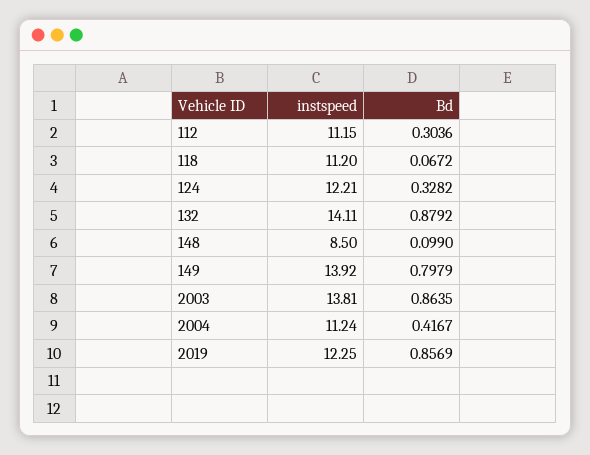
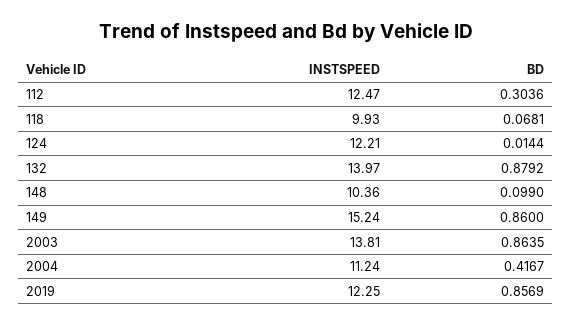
instspeed, 112: 11.15 -> 12.47
instspeed, 118: 11.2 -> 9.93
Bd, 118: 0.0672 -> 0.0681
Bd, 124: 0.3282 -> 0.0144
instspeed, 132: 14.11 -> 13.97
instspeed, 148: 8.5 -> 10.36
instspeed, 149: 13.92 -> 15.24
Bd, 149: 0.7979 -> 0.86

